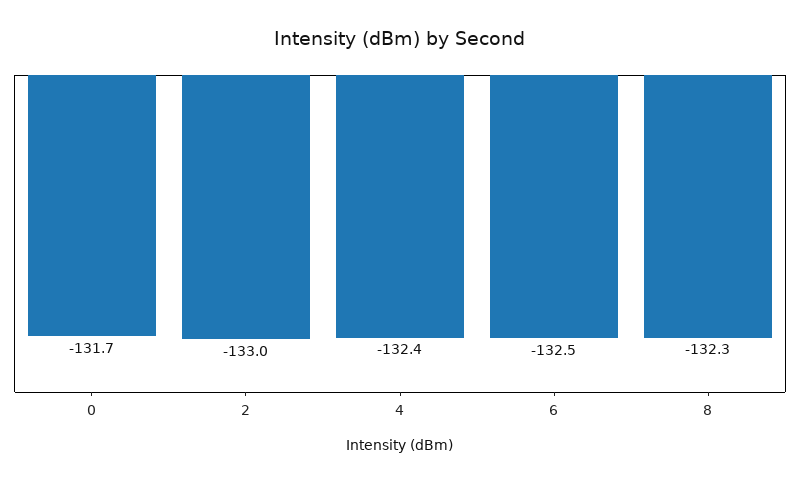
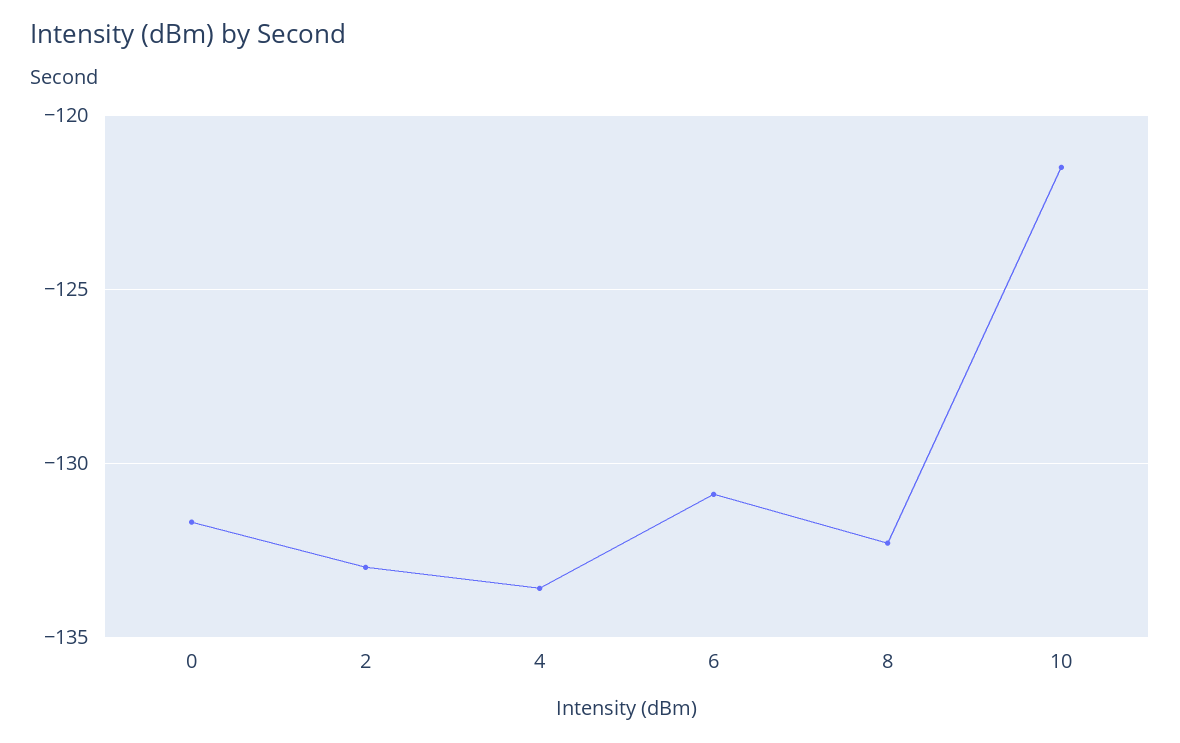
4: -132.4 -> -133.5
6: -132.5 -> -131
10: none -> -121.5

